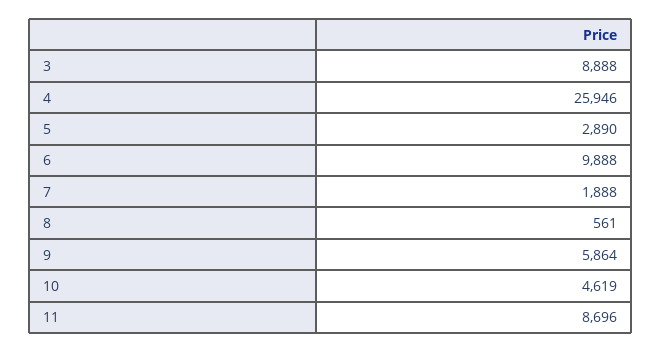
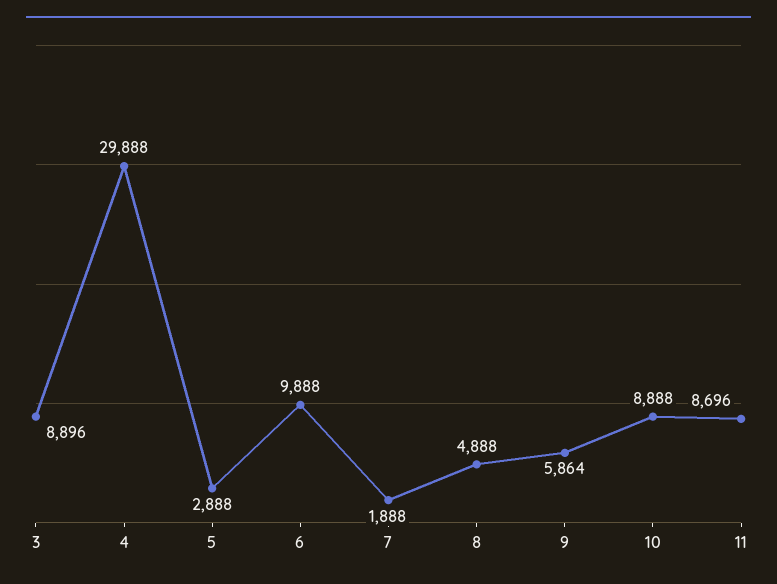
3: 8888 -> 8896
4: 25946 -> 29888
5: 2890 -> 2888
8: 561 -> 4888
10: 4619 -> 8888

